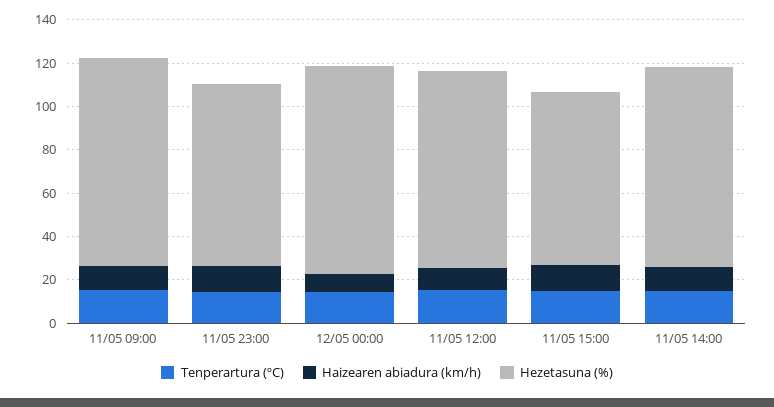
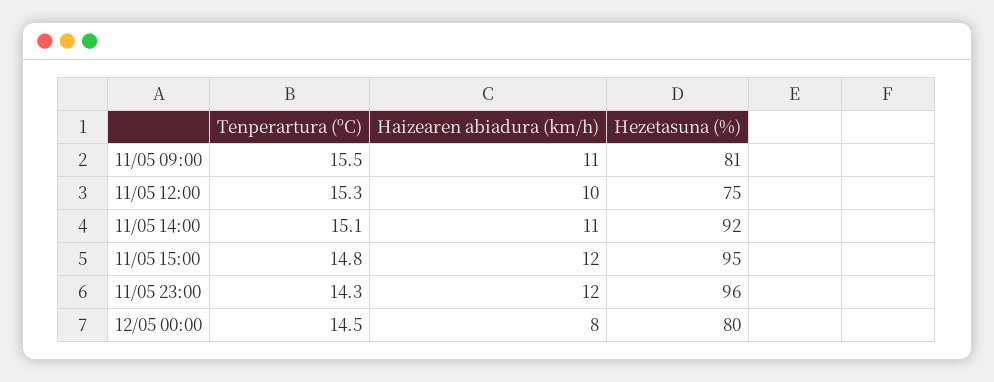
Hezetasuna (%), 11/05 09:00: 95 -> 81
Hezetasuna (%), 11/05 23:00: 85 -> 96
Hezetasuna (%), 12/05 00:00: 95 -> 80
Hezetasuna (%), 11/05 12:00: 90 -> 75
Hezetasuna (%), 11/05 15:00: 80 -> 95

